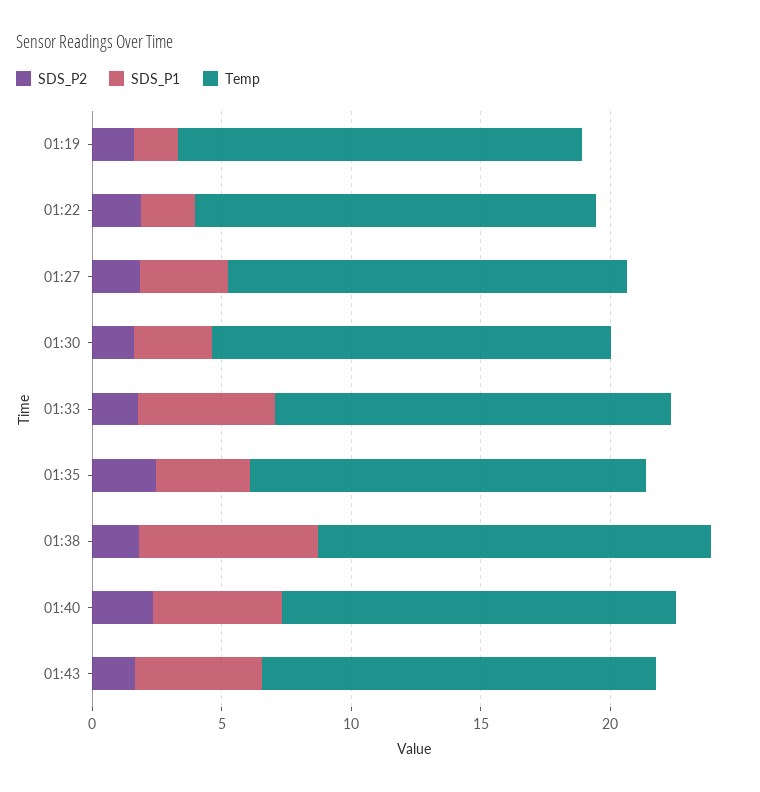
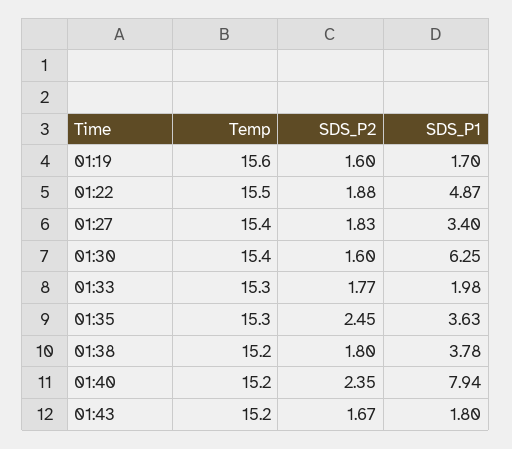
SDS_P1, 01:22: 2 -> 4.87
SDS_P1, 01:30: 3 -> 6.25
SDS_P1, 01:33: 5 -> 1.98
SDS_P1, 01:38: 7 -> 3.78
SDS_P1, 01:40: 5 -> 7.94
SDS_P1, 01:43: 5 -> 1.8

